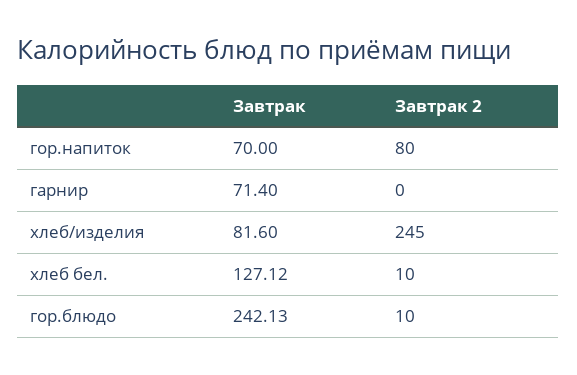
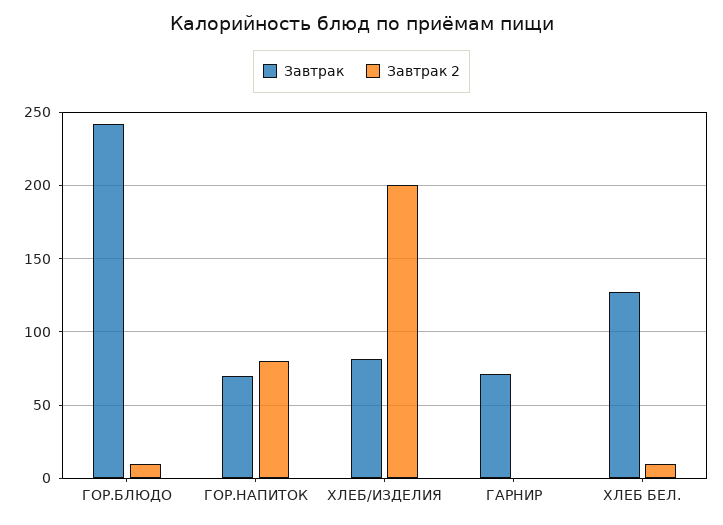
Завтрак 2, хлеб/изделия: 245 -> 200

